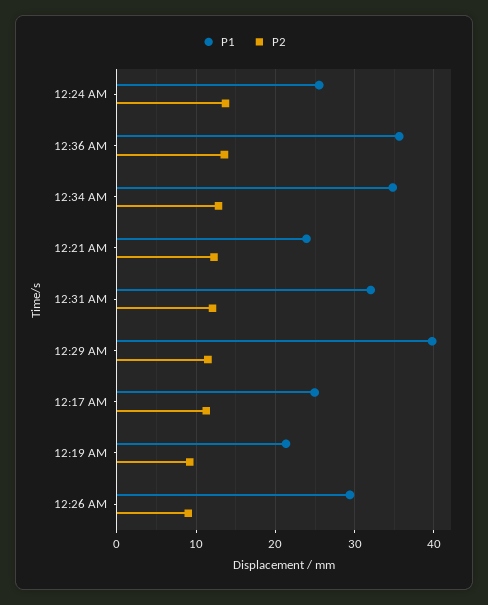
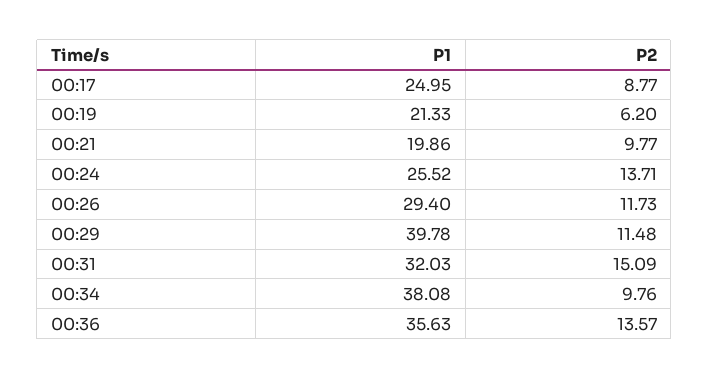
P1, 12:34 AM: 35 -> 38.08
P2, 12:34 AM: 13 -> 9.76
P1, 12:21 AM: 24 -> 19.86
P2, 12:21 AM: 12 -> 9.77
P2, 12:31 AM: 12 -> 15.09
P2, 12:17 AM: 11 -> 8.77
P2, 12:19 AM: 9 -> 6.2
P2, 12:26 AM: 9 -> 11.73

